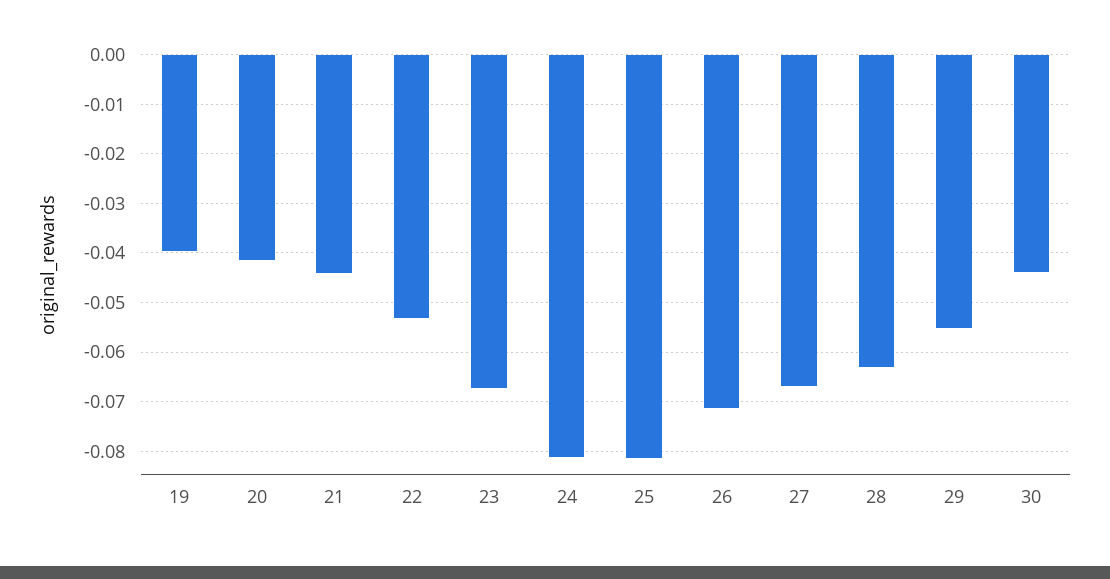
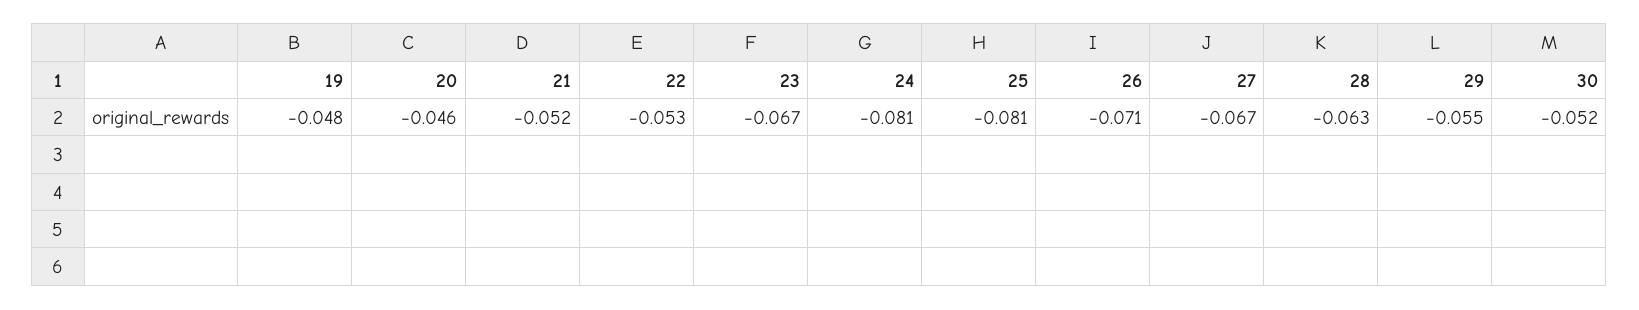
19: -0.04 -> -0.048
20: -0.042 -> -0.046
21: -0.044 -> -0.052
30: -0.044 -> -0.052

